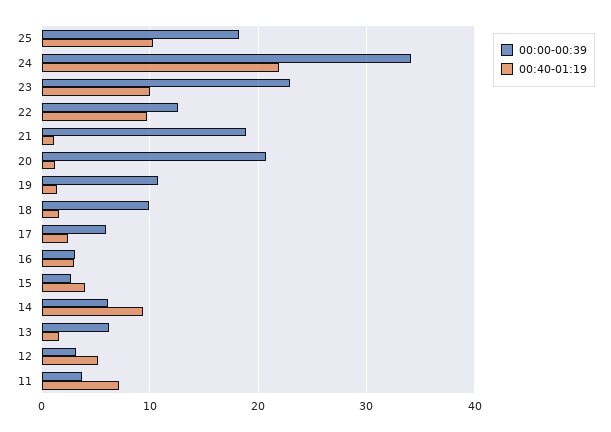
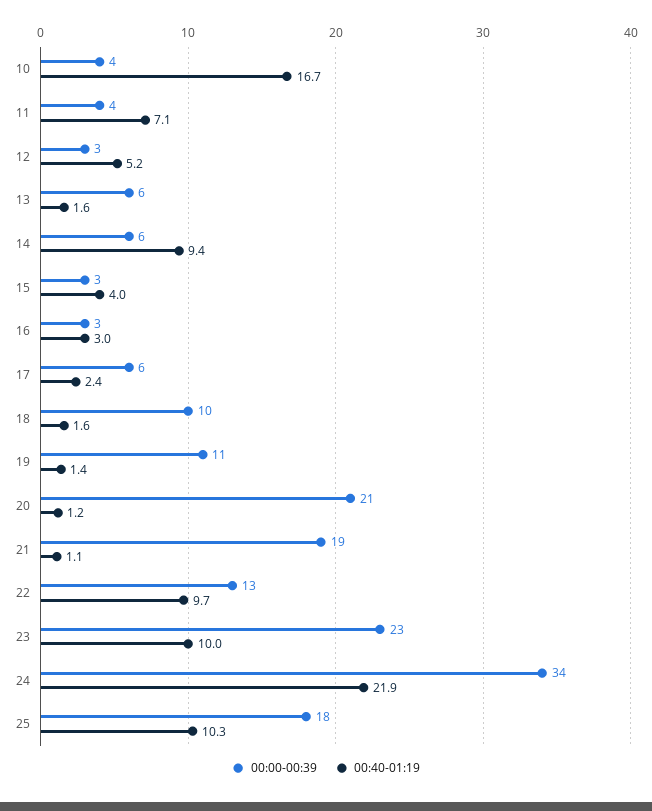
00:00-00:39, 10: none -> 4
00:40-01:19, 10: none -> 16.7

